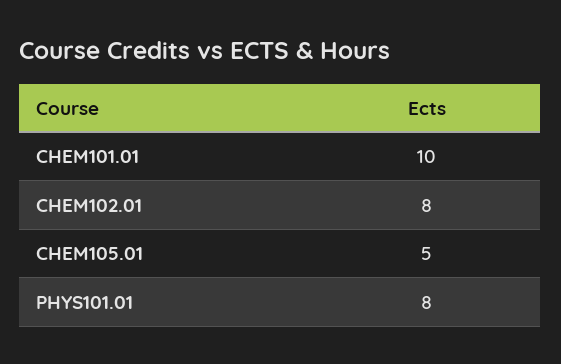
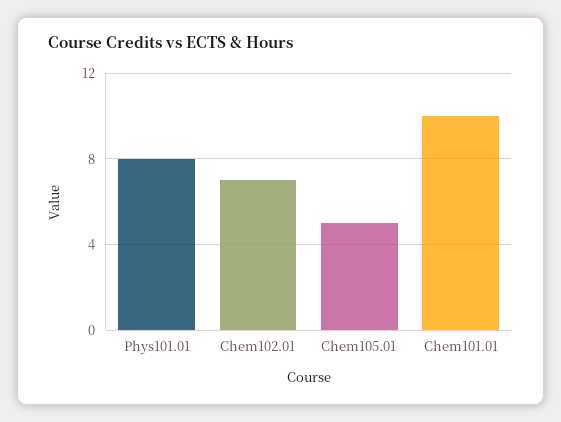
CHEM102.01: 8 -> 7

